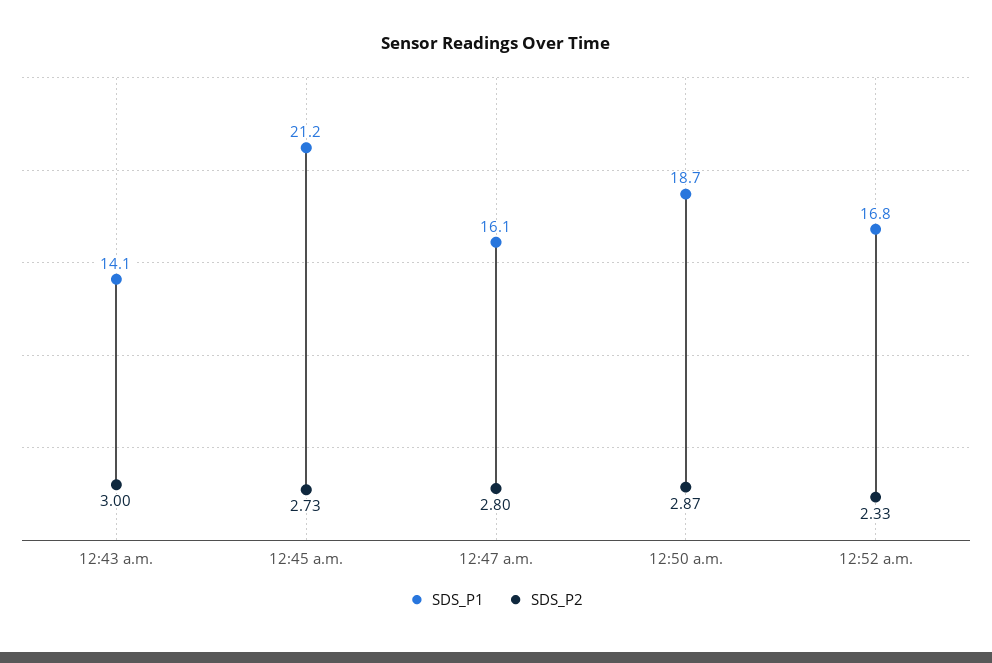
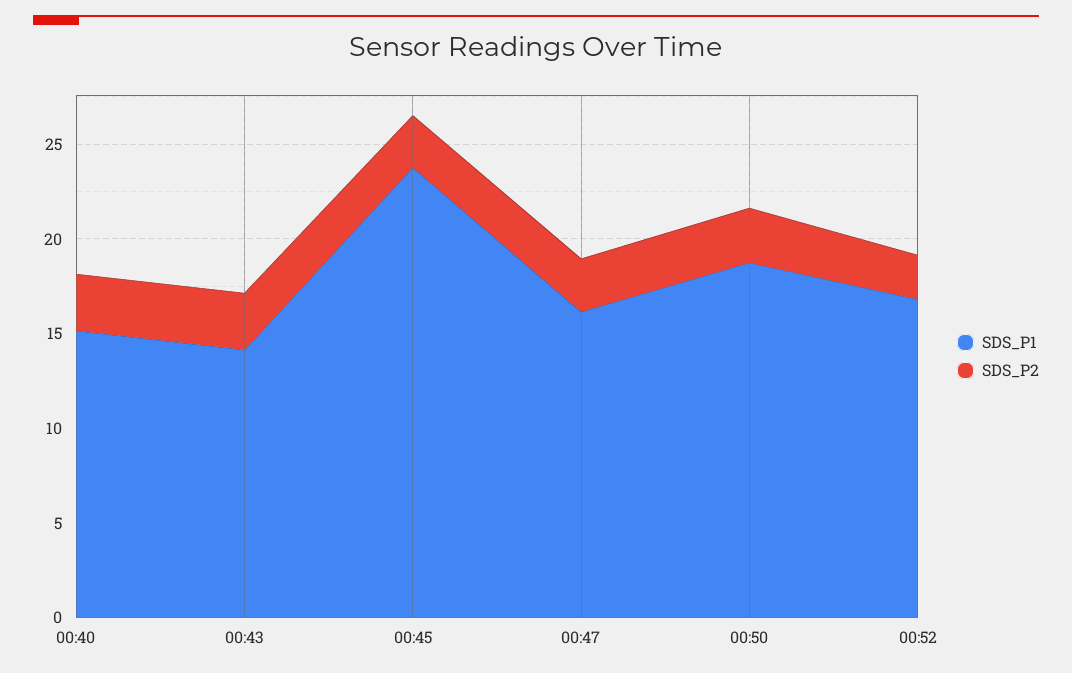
SDS_P1, 12:45 a.m.: 21.2 -> 24
SDS_P1, 00:40: none -> 15
SDS_P2, 00:40: none -> 3

